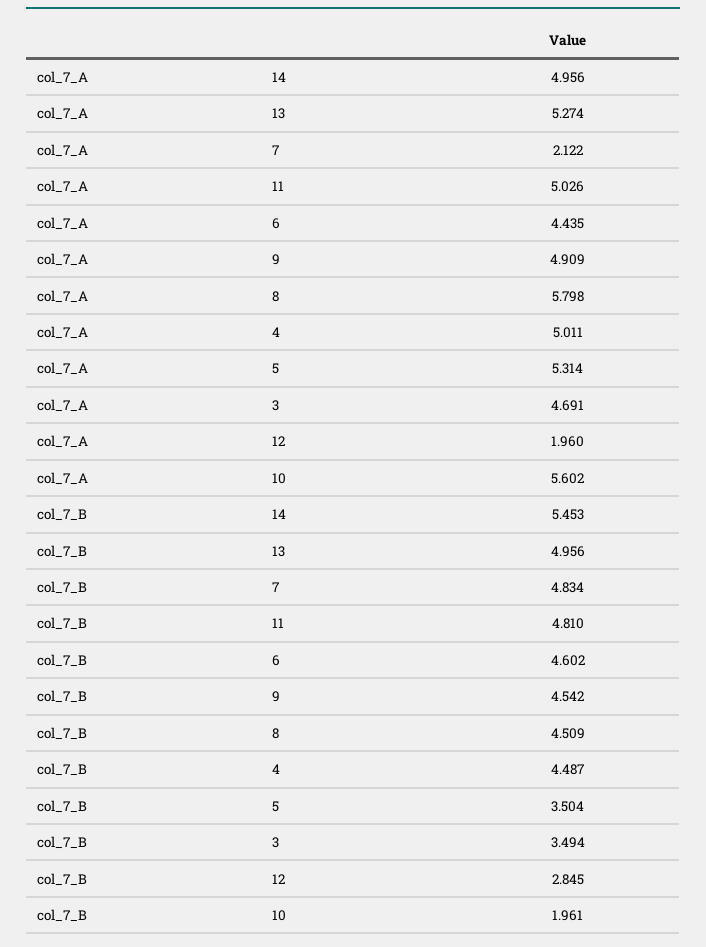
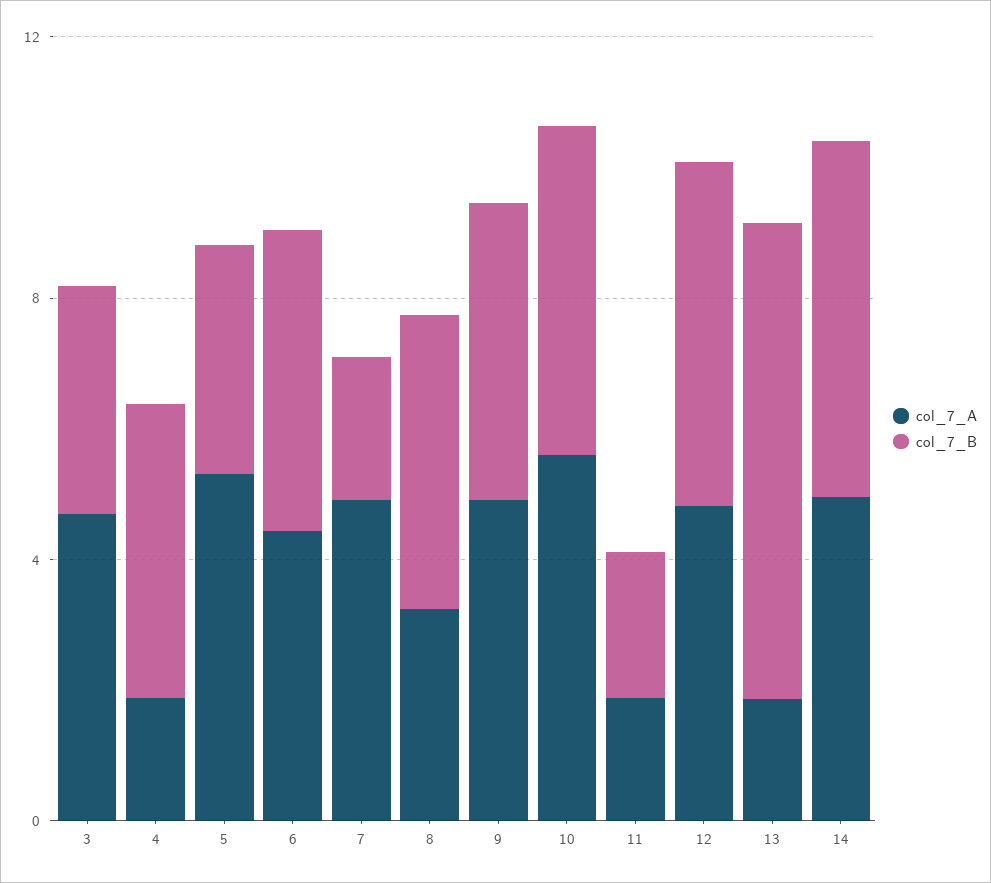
col_7_A, 13: 5.274 -> 2
col_7_A, 7: 2.122 -> 5
col_7_A, 11: 5.026 -> 2
col_7_A, 8: 5.798 -> 3
col_7_A, 4: 5.011 -> 2
col_7_A, 12: 1.96 -> 5
col_7_B, 13: 4.956 -> 7
col_7_B, 7: 4.834 -> 2
col_7_B, 11: 4.81 -> 2
col_7_B, 12: 2.845 -> 5
col_7_B, 10: 1.961 -> 5

